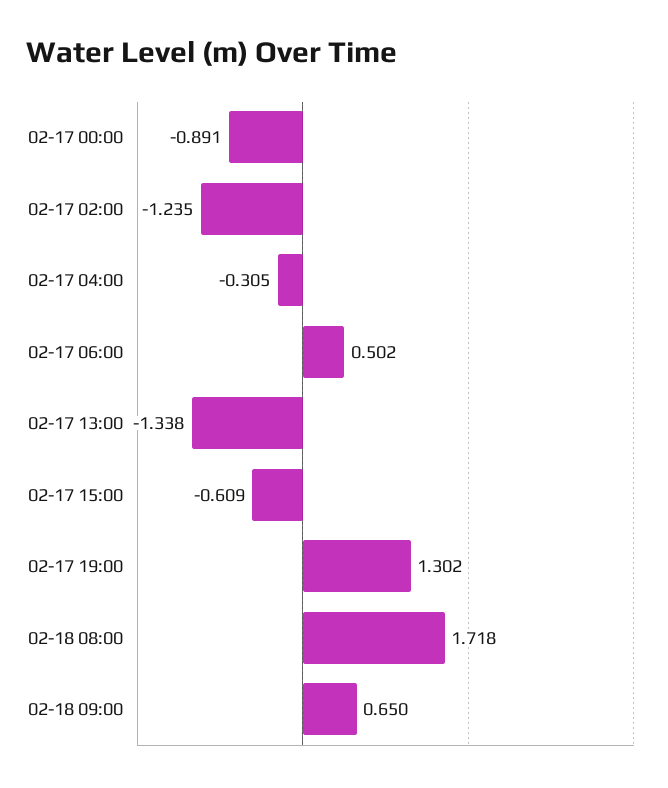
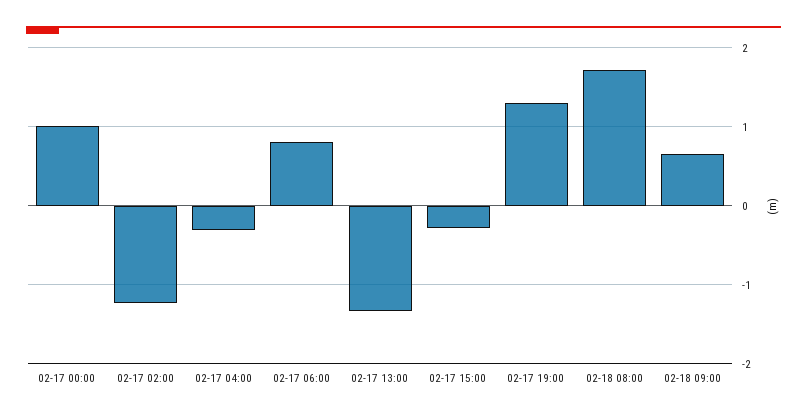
02-17 00:00: -0.891 -> 1
02-17 06:00: 0.502 -> 0.8
02-17 15:00: -0.609 -> -0.3

